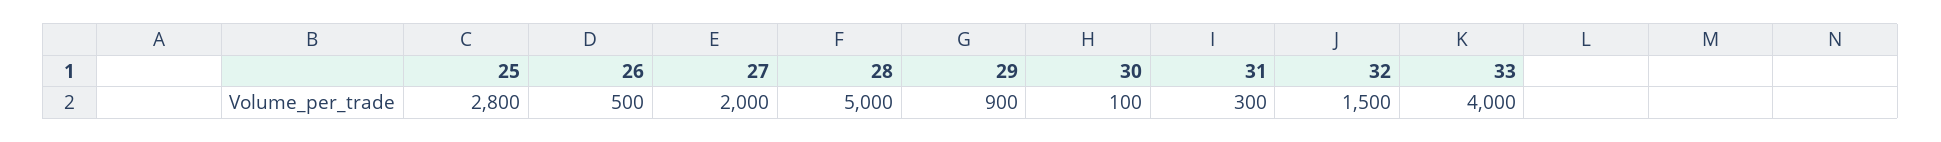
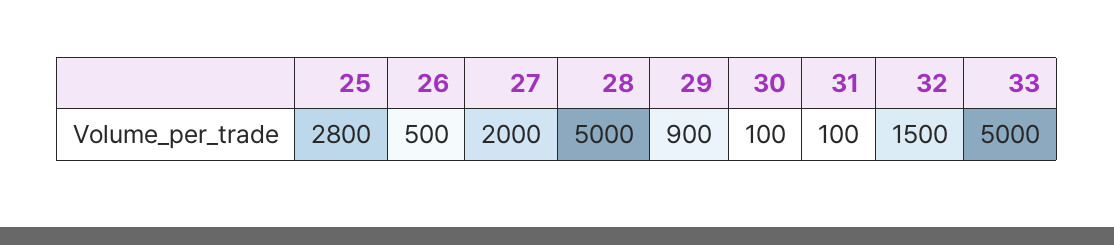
31: 300 -> 100
33: 4000 -> 5000

